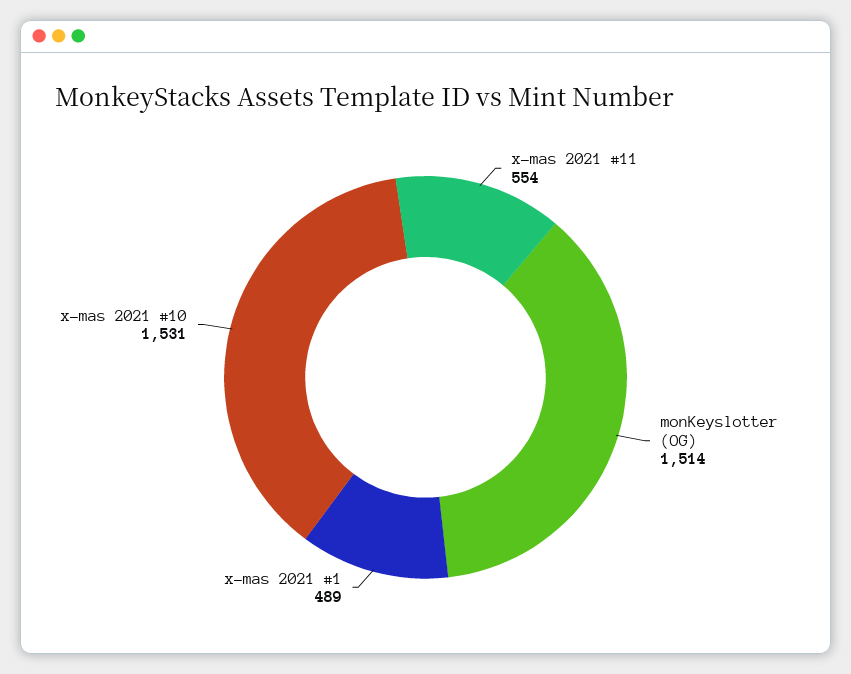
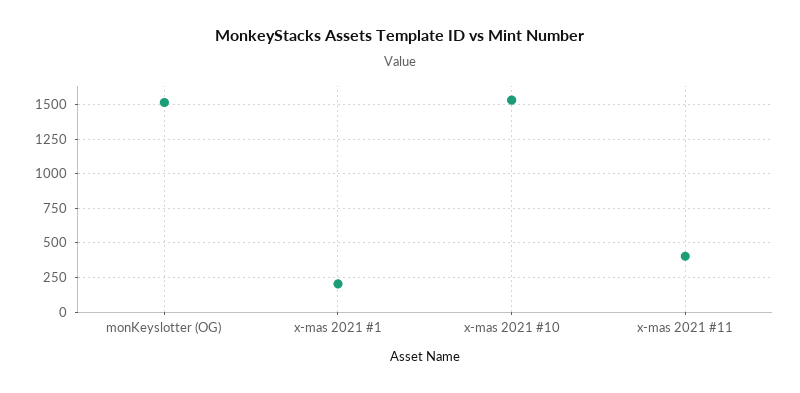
x-mas 2021 #11: 554 -> 400
x-mas 2021 #1: 489 -> 200

